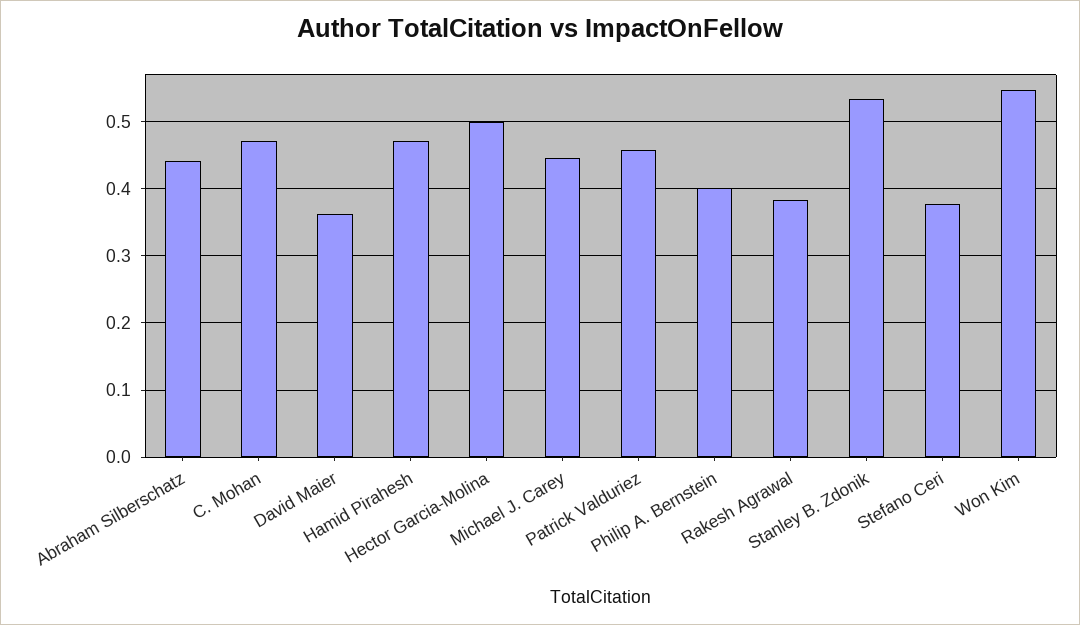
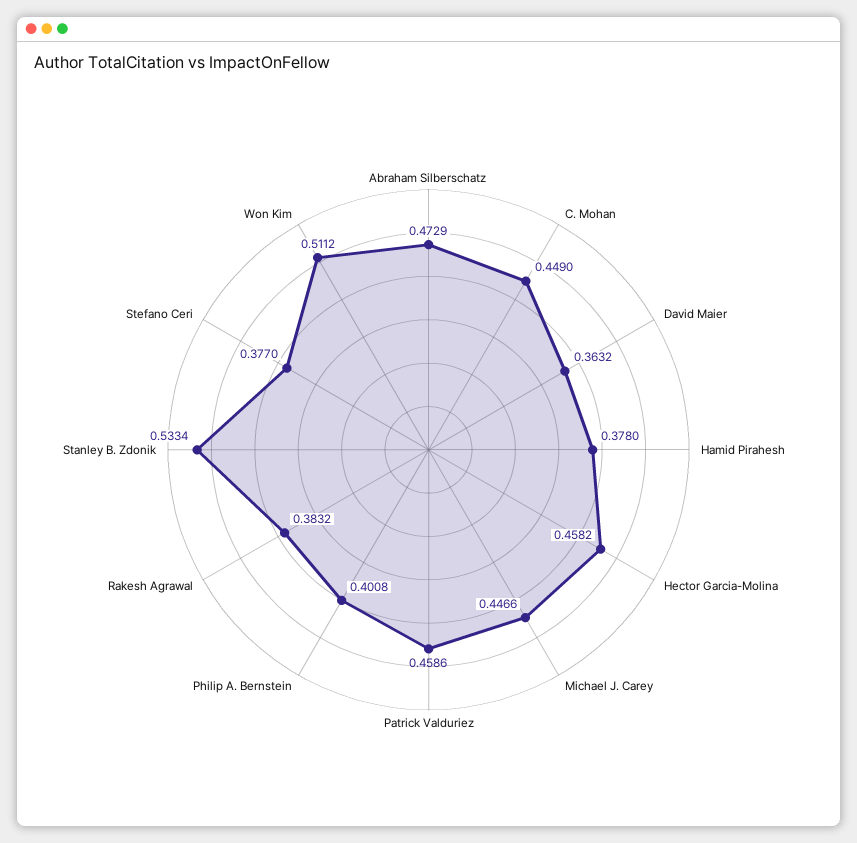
Abraham Silberschatz: 0.44 -> 0.4729
C. Mohan: 0.47 -> 0.449
Hamid Pirahesh: 0.47 -> 0.378
Hector Garcia-Molina: 0.5 -> 0.4582
Won Kim: 0.55 -> 0.5112

